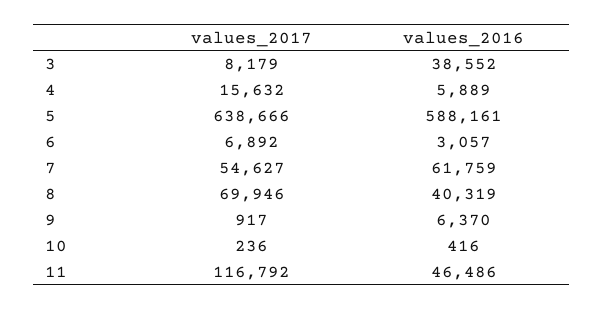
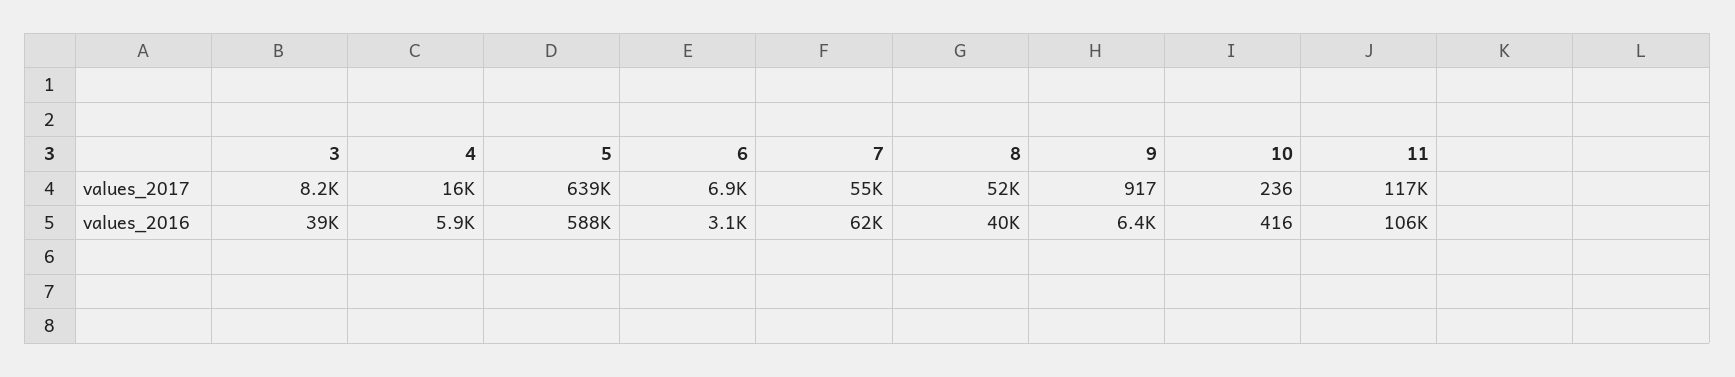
values_2017, 8: 69946 -> 52000
values_2016, 11: 46486 -> 106000

